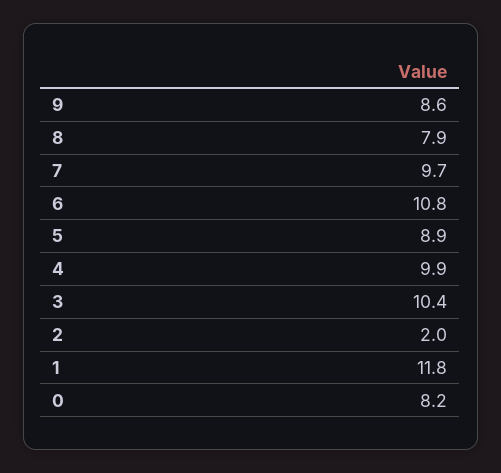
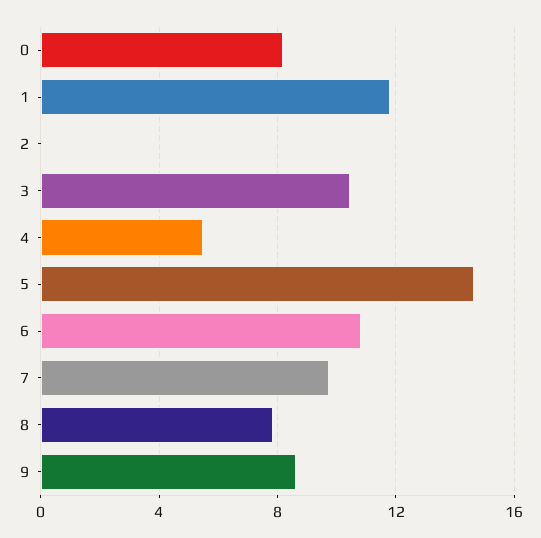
5: 8.9 -> 14.5
4: 9.9 -> 5.5
2: 2 -> 0

